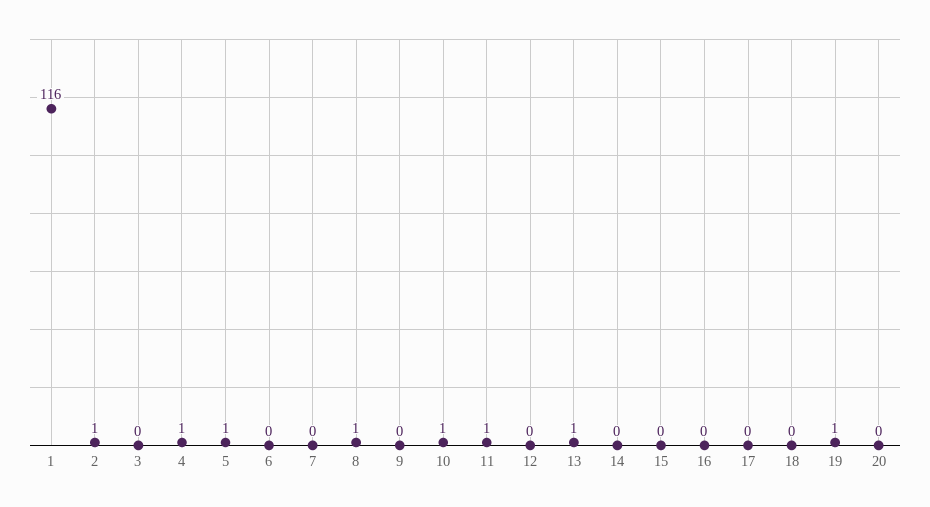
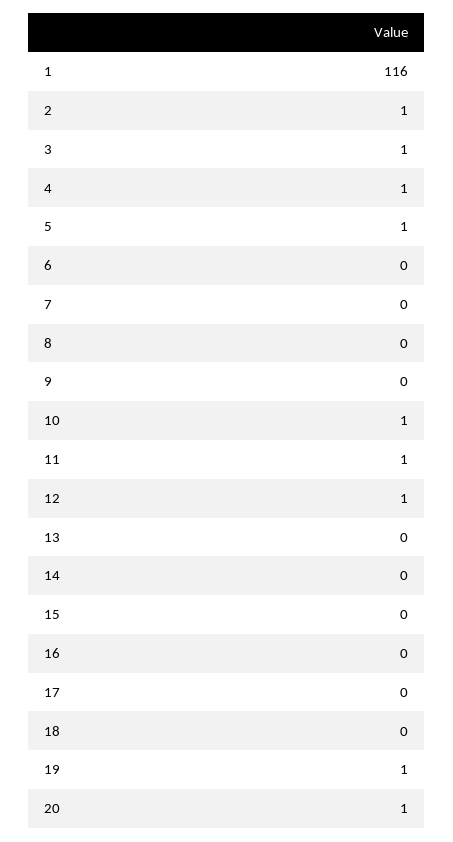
3: 0 -> 1
8: 1 -> 0
12: 0 -> 1
13: 1 -> 0
20: 0 -> 1

